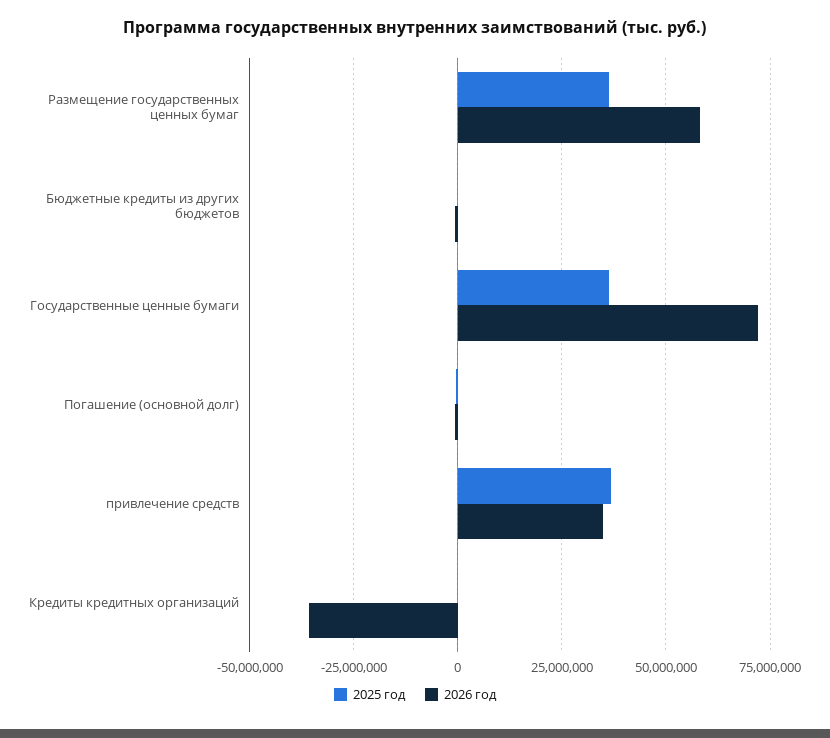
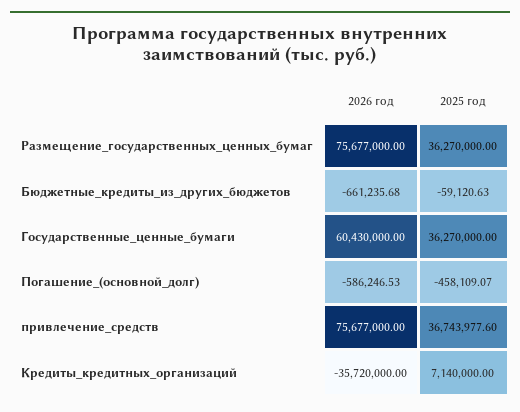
2026 год, Размещение государственных ценных бумаг: 57500000 -> 75677000
2026 год, Государственные ценные бумаги: 72500000 -> 60430000
2026 год, привлечение средств: 35000000 -> 75677000
2025 год, Кредиты кредитных организаций: 0 -> 7140000

